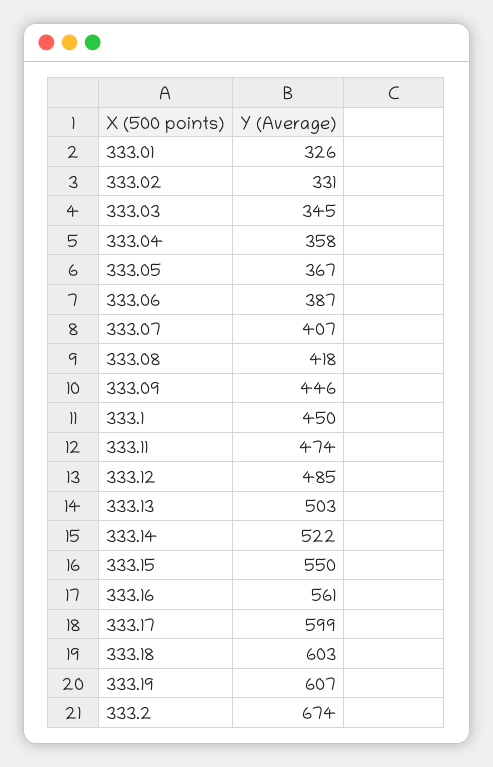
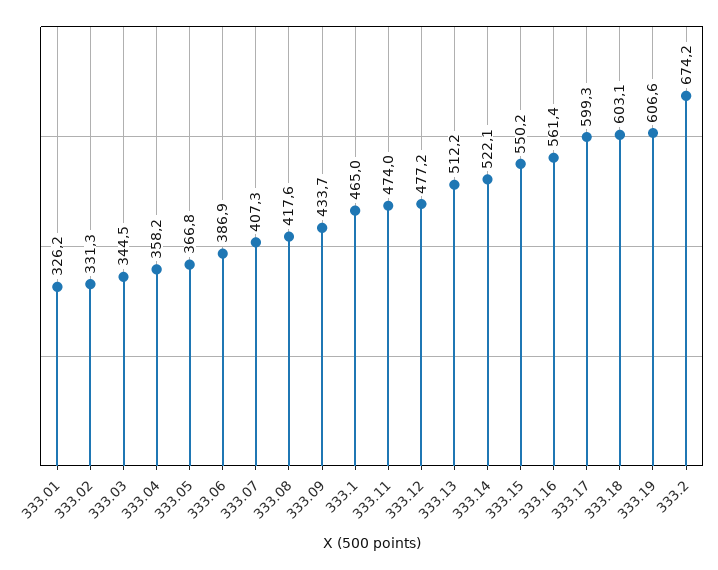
333.09: 446 -> 433.7
333.1: 450 -> 465
333.12: 485 -> 477.2
333.13: 503 -> 512.2

